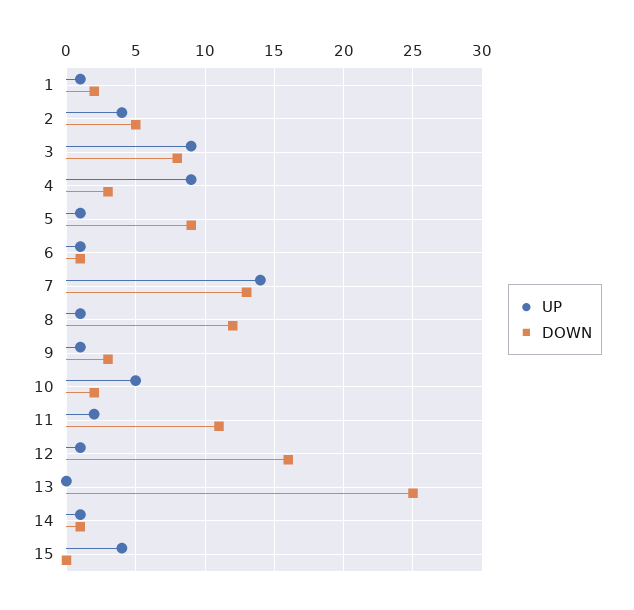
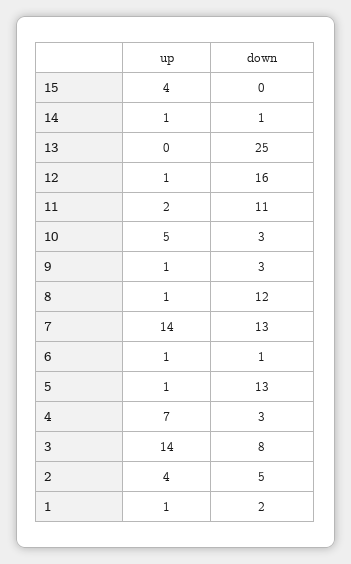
UP, 3: 9 -> 14
UP, 4: 9 -> 7
DOWN, 5: 9 -> 13
DOWN, 10: 2 -> 3

